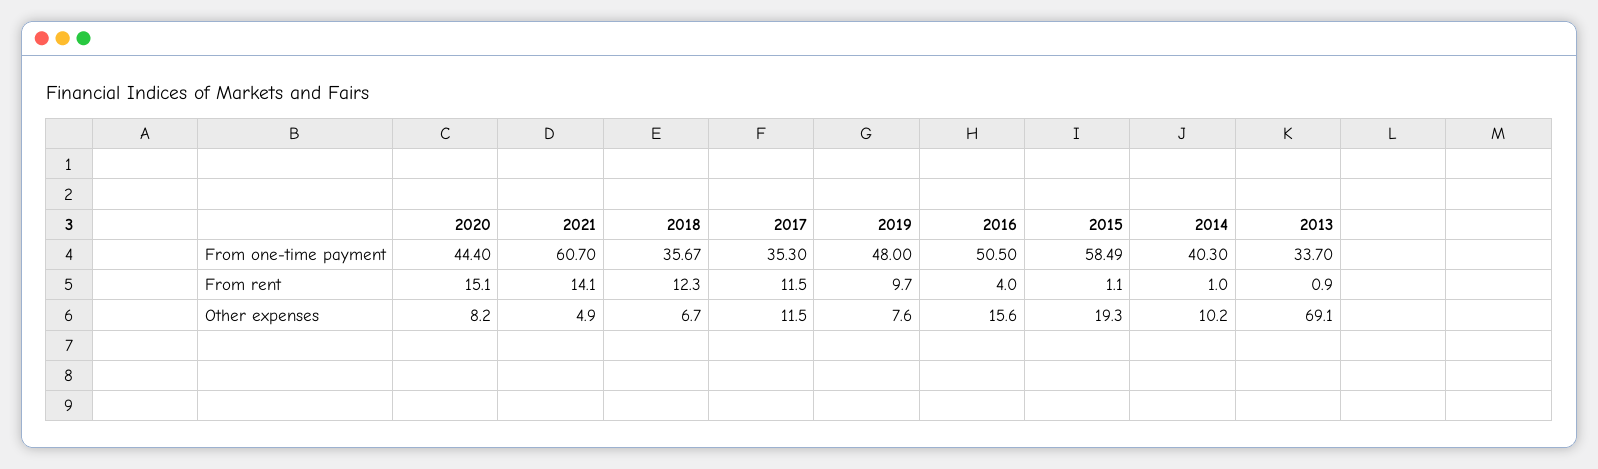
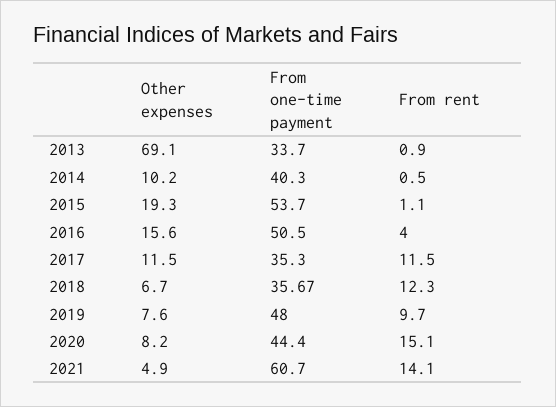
2015, From one-time payment: 58.49 -> 53.7
2014, From rent: 1 -> 0.5

